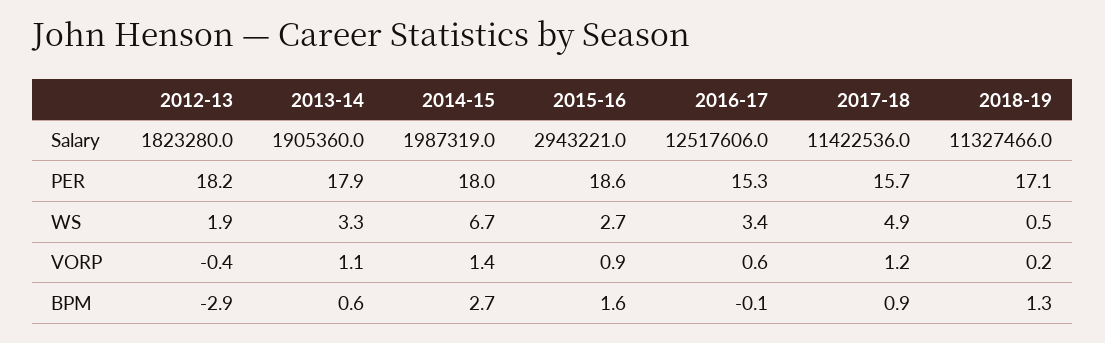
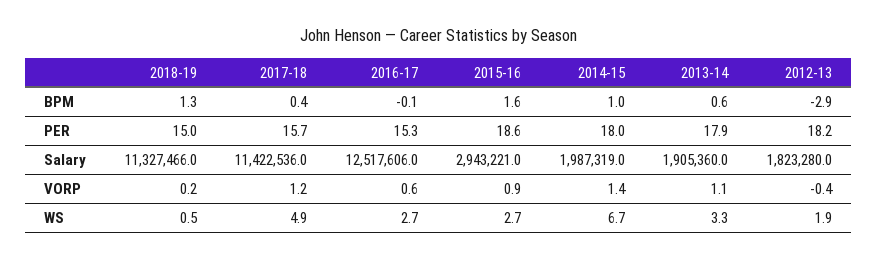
2018-19, PER: 17.1 -> 15
2016-17, WS: 3.4 -> 2.7
2014-15, BPM: 2.7 -> 1
2017-18, BPM: 0.9 -> 0.4

